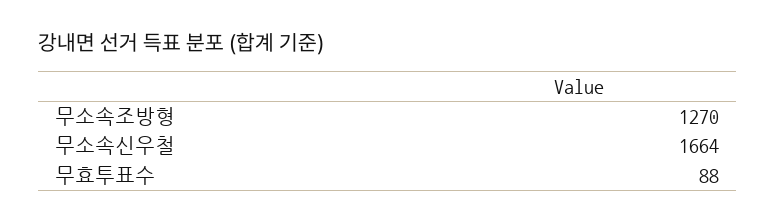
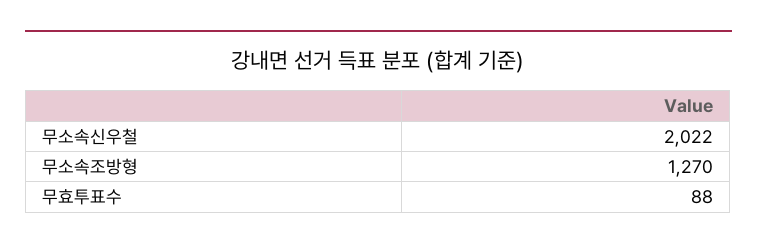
무소속신우철: 1664 -> 2022

